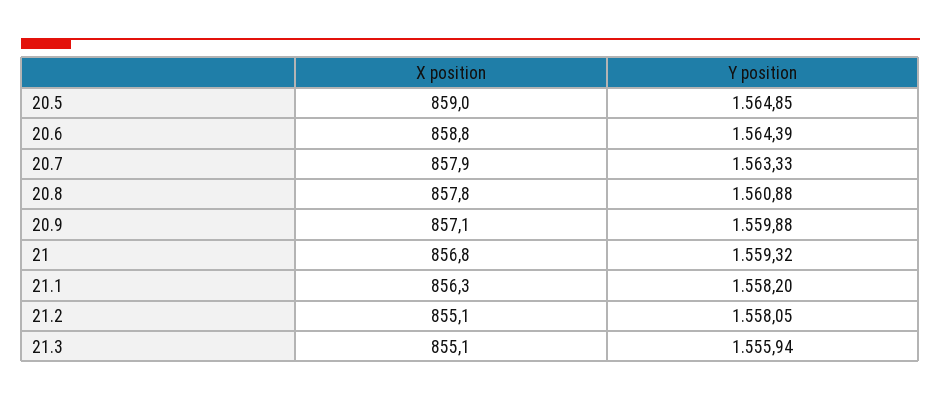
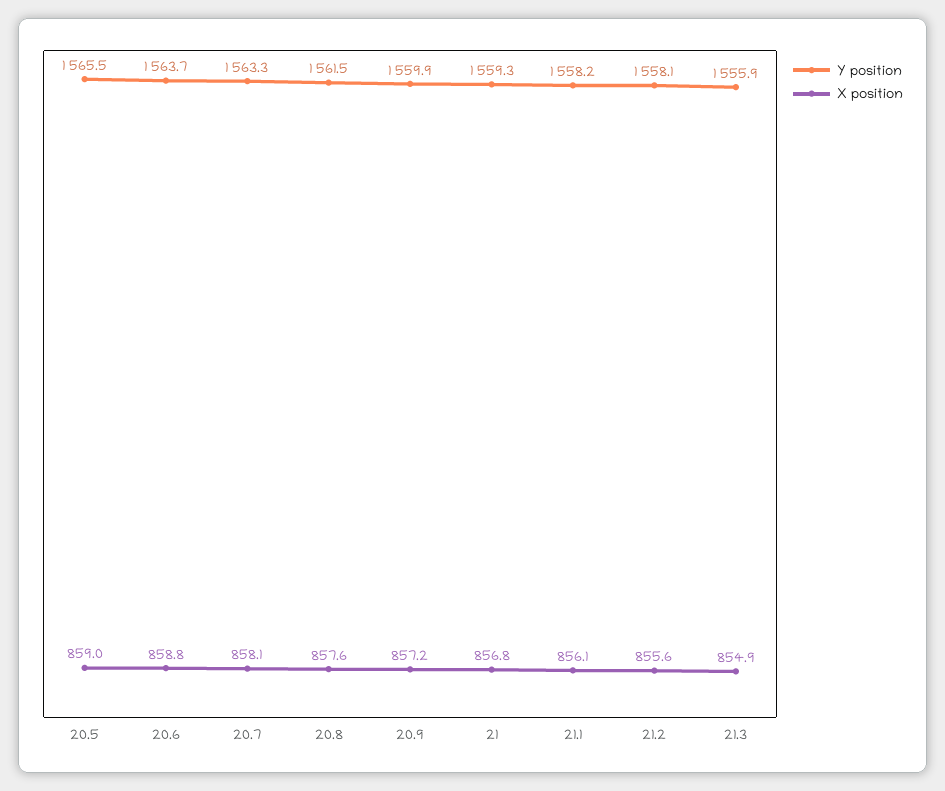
Y position, 20.5: 1564.85 -> 1565.5
Y position, 20.6: 1564.39 -> 1563.7
X position, 20.7: 857.9 -> 858.1
X position, 20.8: 857.8 -> 857.6
Y position, 20.8: 1560.88 -> 1561.5
X position, 20.9: 857.1 -> 857.2
X position, 21.1: 856.3 -> 856.1
X position, 21.2: 855.1 -> 855.6
X position, 21.3: 855.1 -> 854.9

